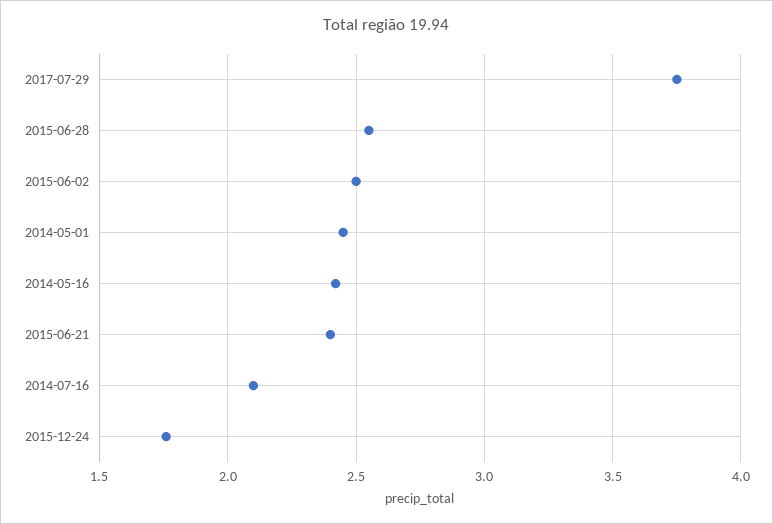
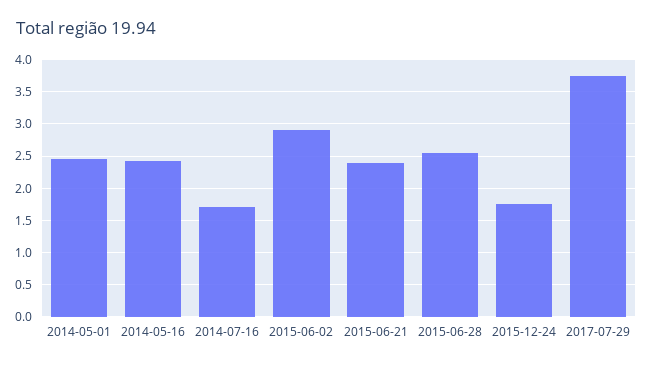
2015-06-02: 2.5 -> 2.9
2014-07-16: 2.1 -> 1.7

